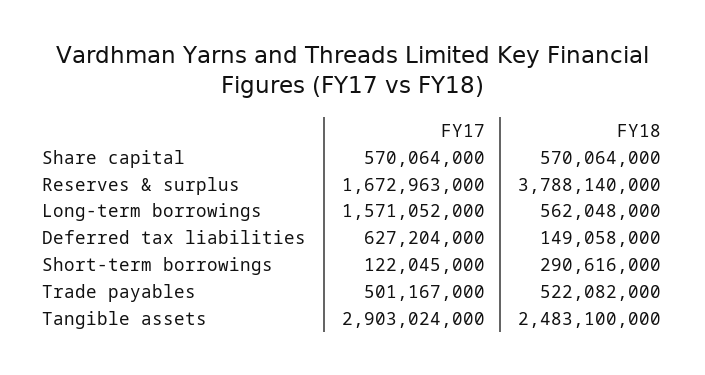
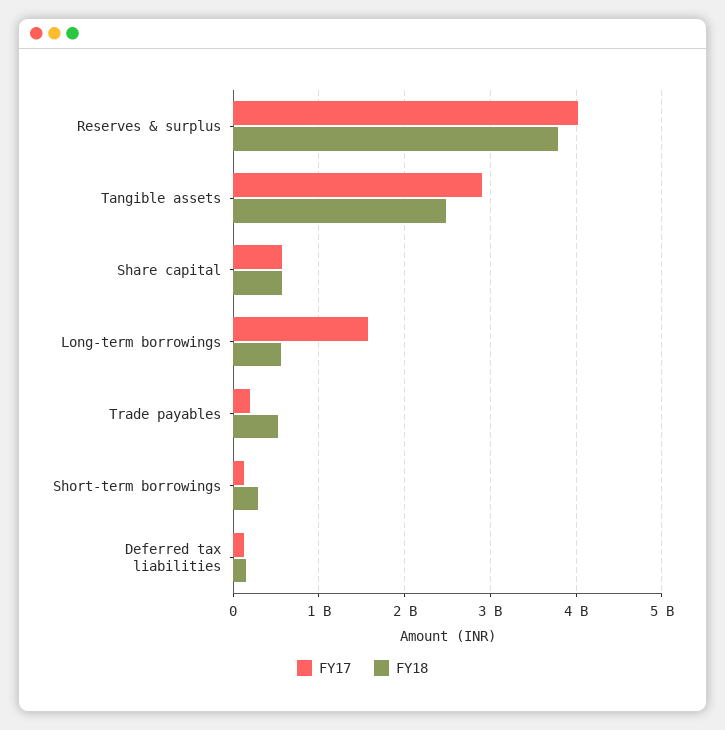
FY17, Reserves & surplus: 1672963000 -> 4000000000
FY17, Deferred tax liabilities: 627204000 -> 100000000
FY17, Trade payables: 501167000 -> 200000000

